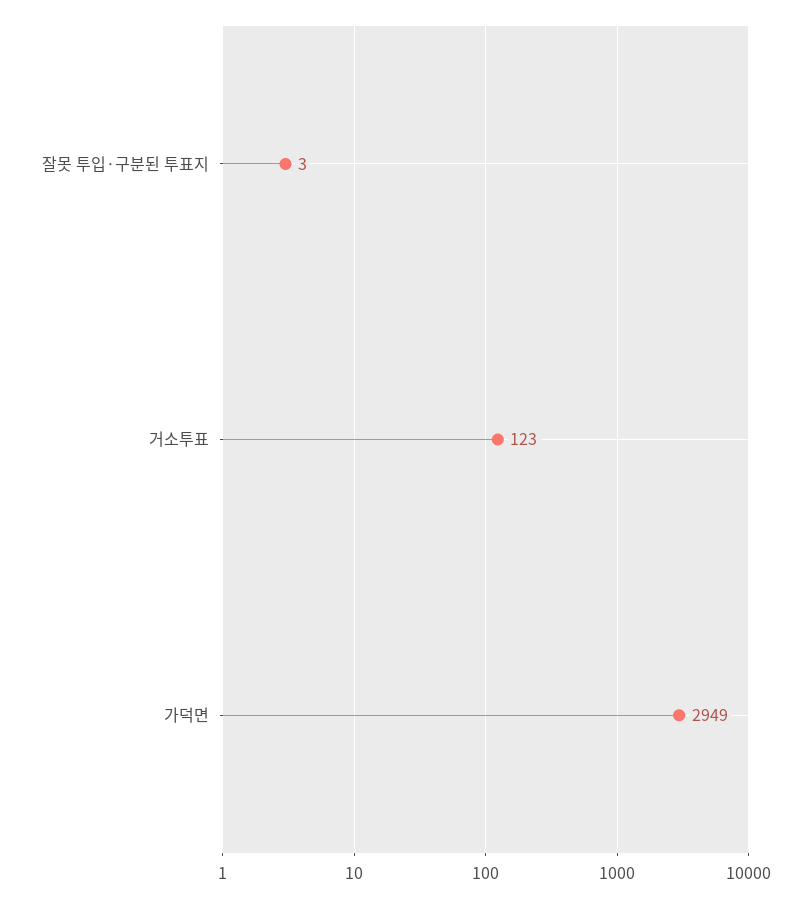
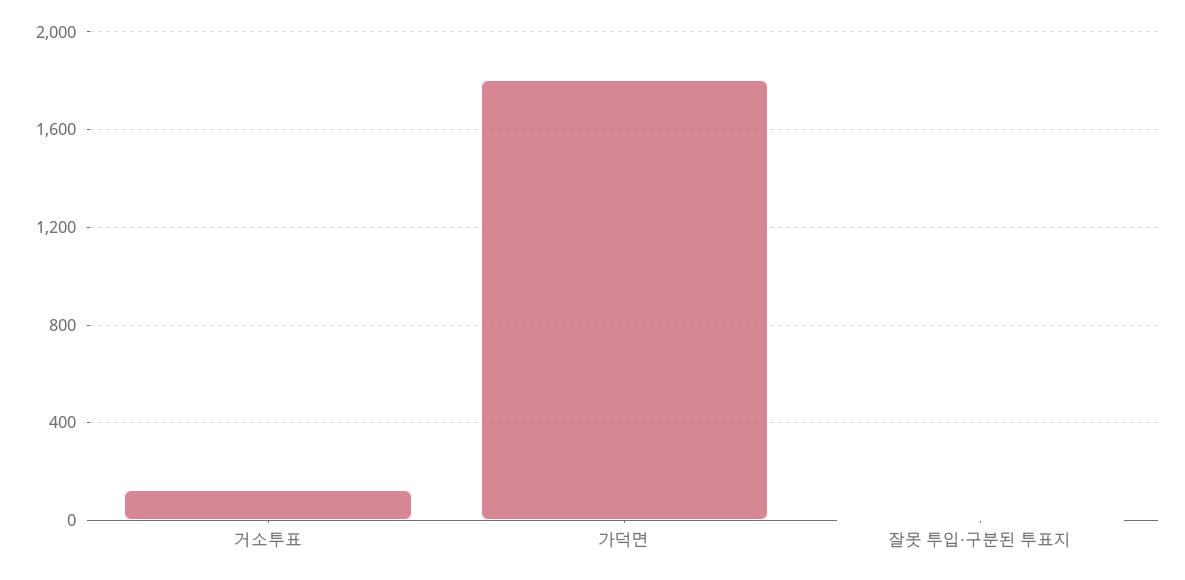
가덕면: 2949 -> 1800

